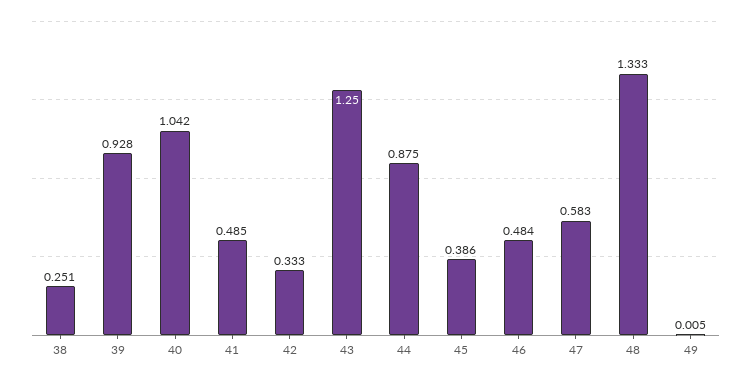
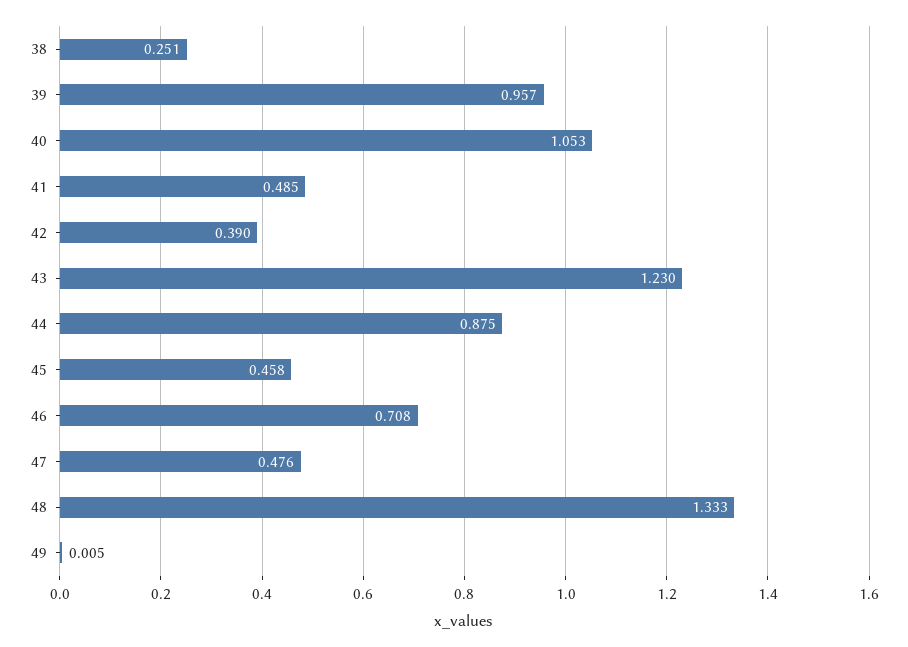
39: 0.928 -> 0.957
40: 1.042 -> 1.053
42: 0.333 -> 0.39
43: 1.25 -> 1.23
45: 0.386 -> 0.458
46: 0.484 -> 0.708
47: 0.583 -> 0.476

